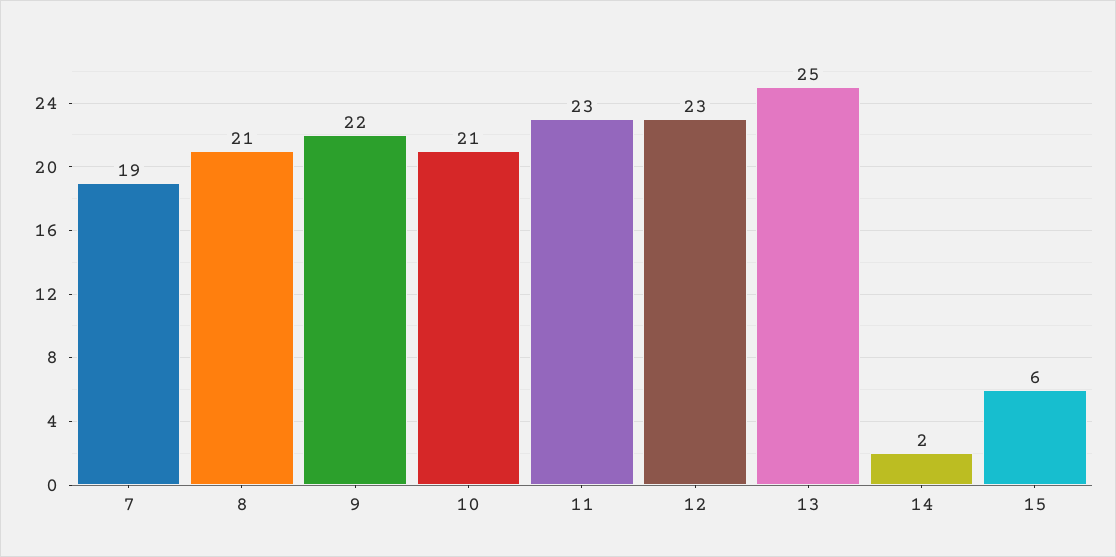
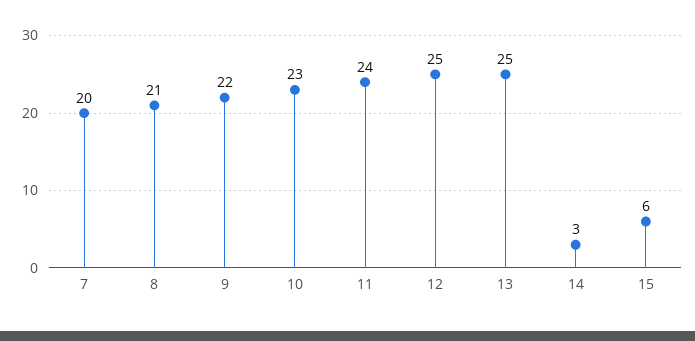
7: 19 -> 20
10: 21 -> 23
11: 23 -> 24
12: 23 -> 25
14: 2 -> 3

